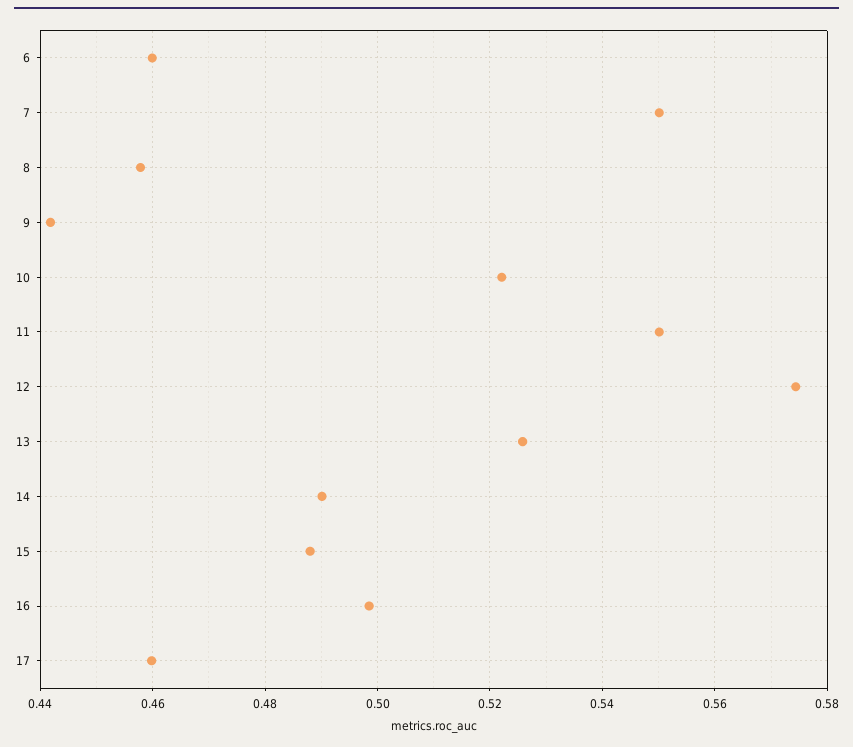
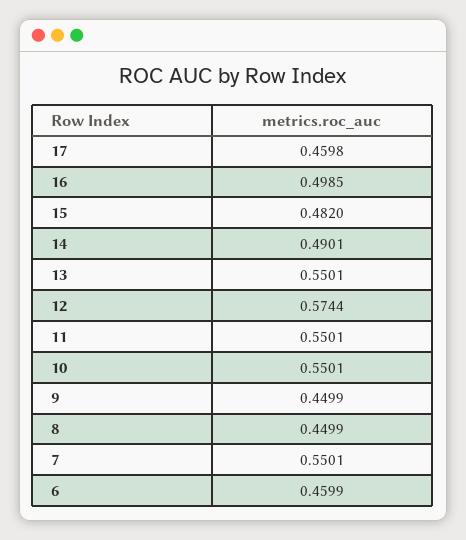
8: 0.458 -> 0.4499
9: 0.442 -> 0.4499
10: 0.522 -> 0.5501
13: 0.526 -> 0.5501
15: 0.488 -> 0.482

